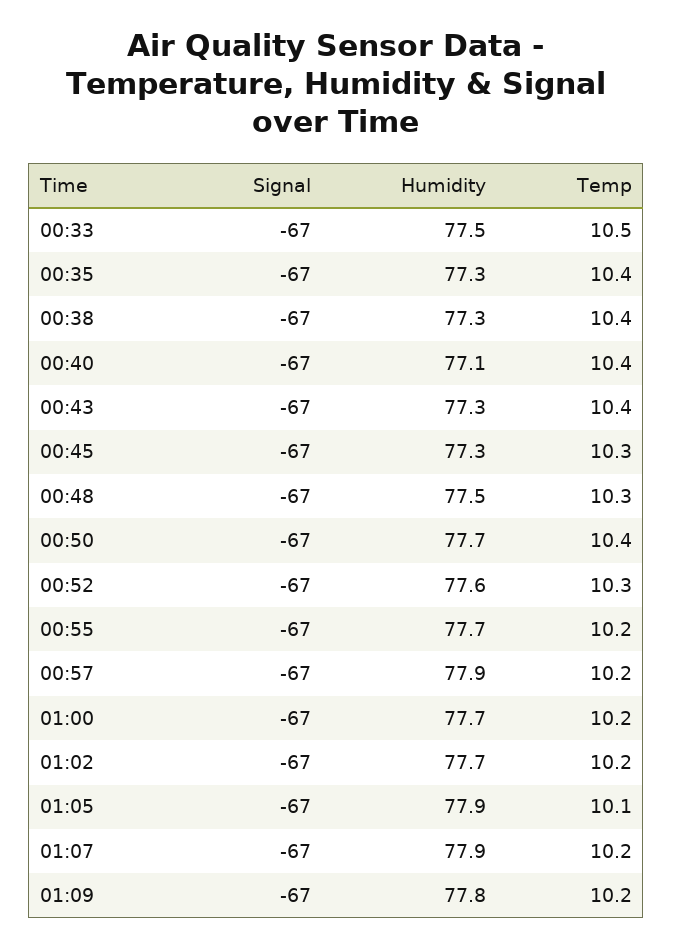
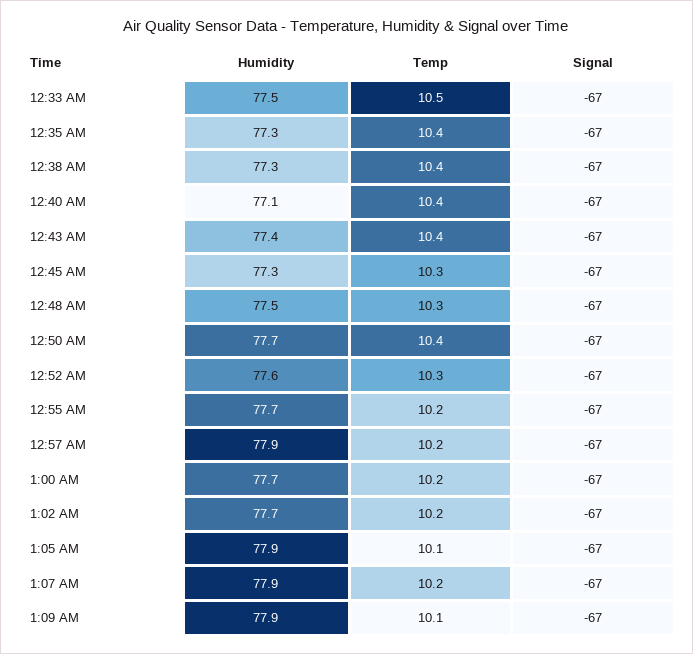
Humidity, 00:43: 77.3 -> 77.4
Humidity, 01:09: 77.8 -> 77.9
Temp, 01:09: 10.2 -> 10.1

